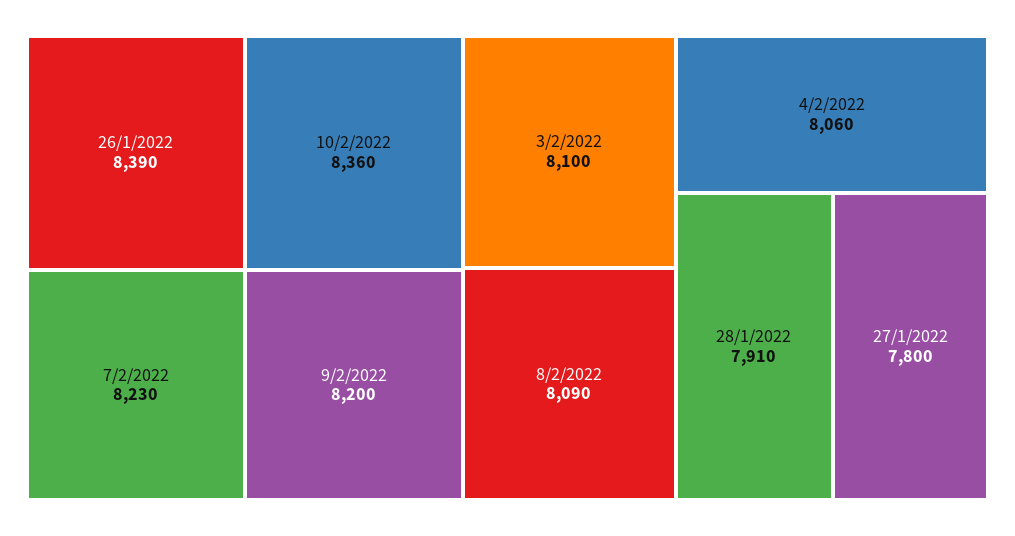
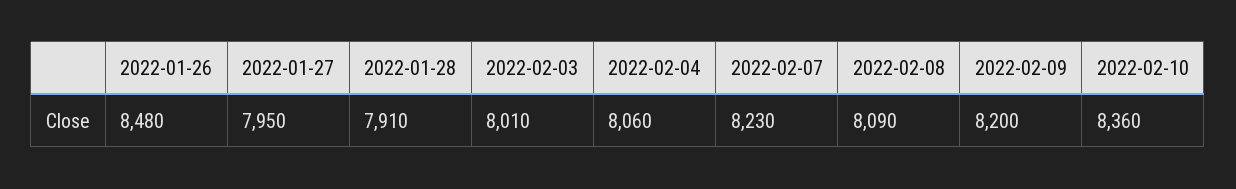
26/1/2022: 8390 -> 8480
3/2/2022: 8100 -> 8010
27/1/2022: 7800 -> 7950

